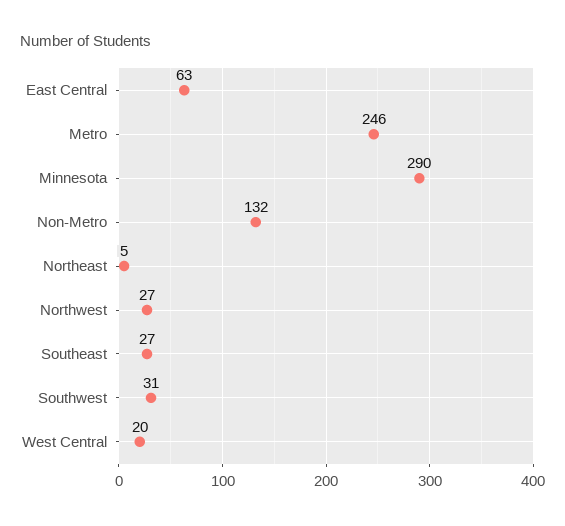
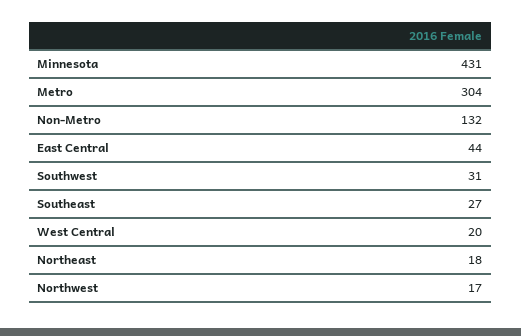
East Central: 63 -> 44
Metro: 246 -> 304
Minnesota: 290 -> 431
Northeast: 5 -> 18
Northwest: 27 -> 17

